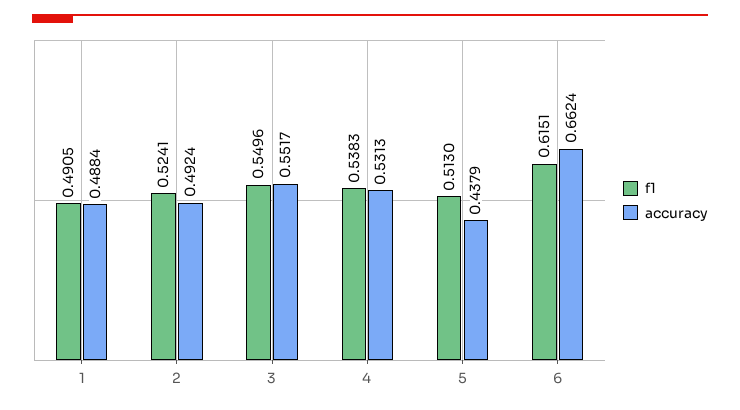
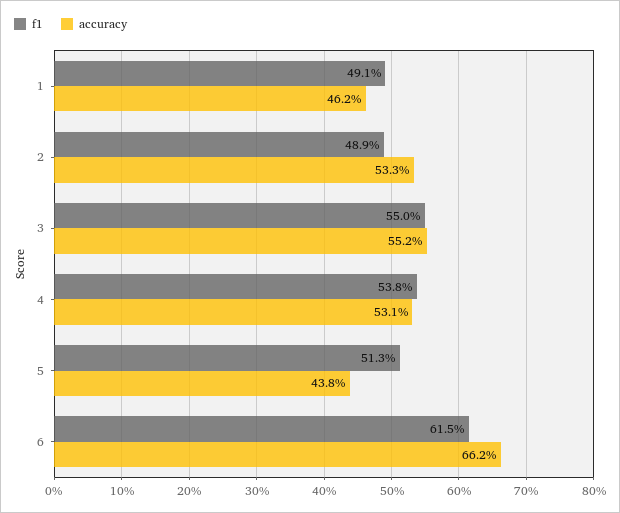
accuracy, 1: 0.4884 -> 0.462
f1, 2: 0.5241 -> 0.489
accuracy, 2: 0.4924 -> 0.533

